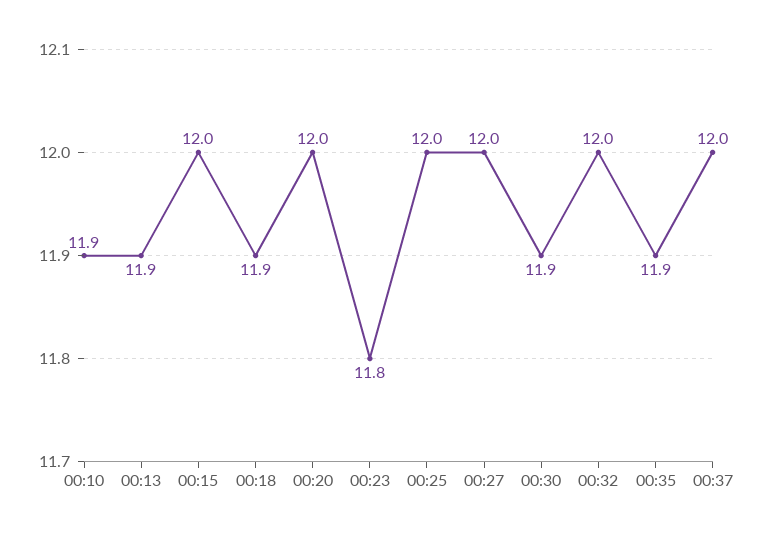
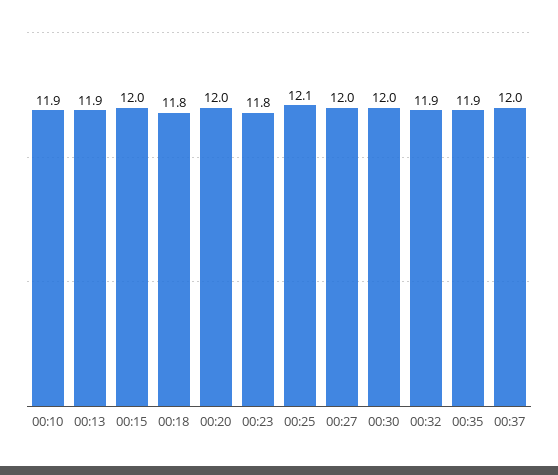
00:18: 11.9 -> 11.8
00:25: 12 -> 12.1
00:30: 11.9 -> 12
00:32: 12 -> 11.9

